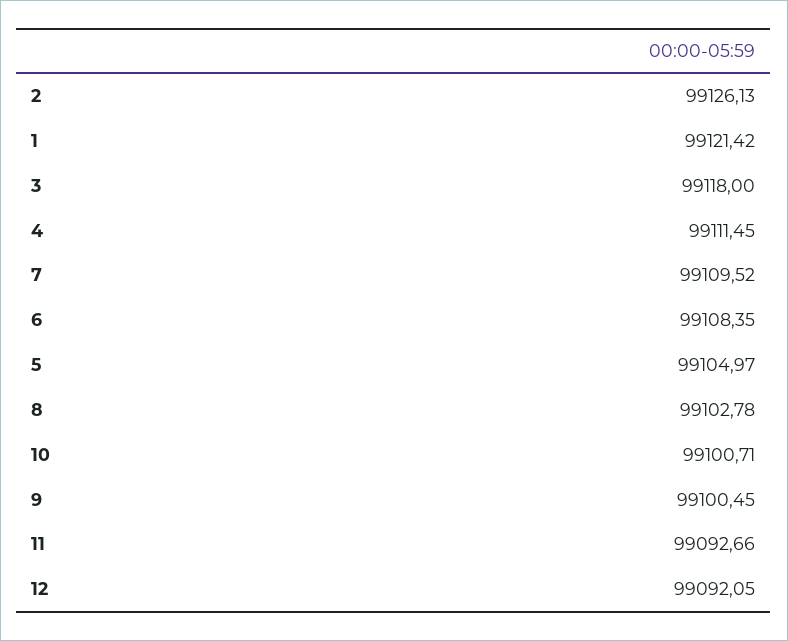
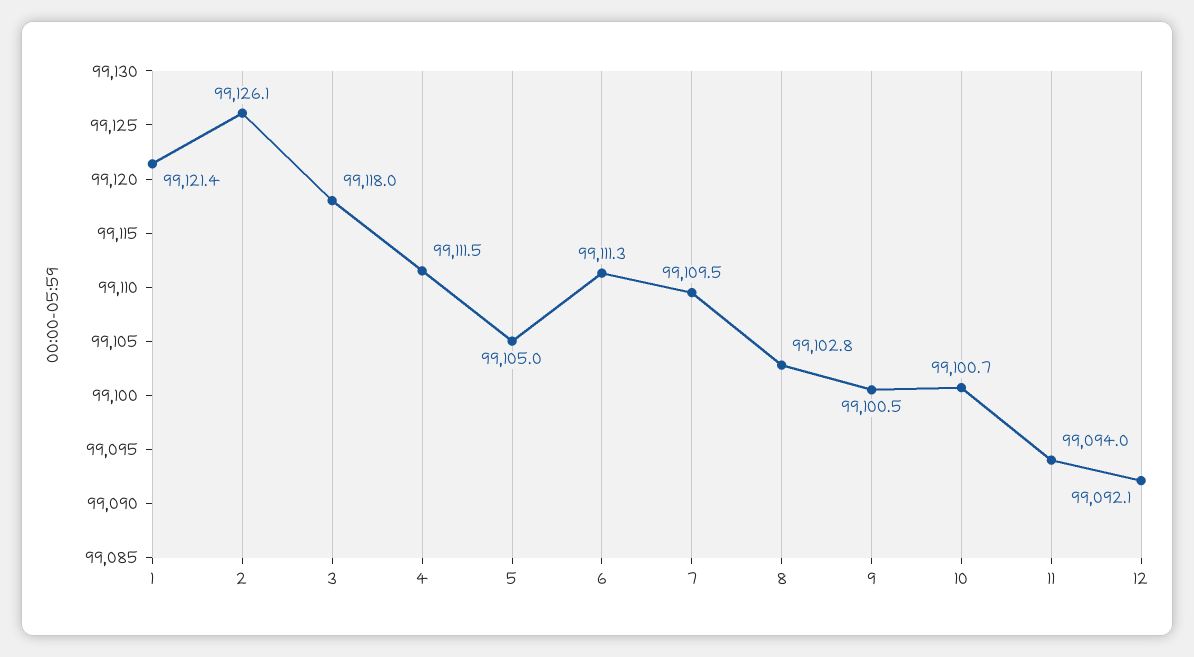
6: 99108.35 -> 99111.3
11: 99092.66 -> 99094

